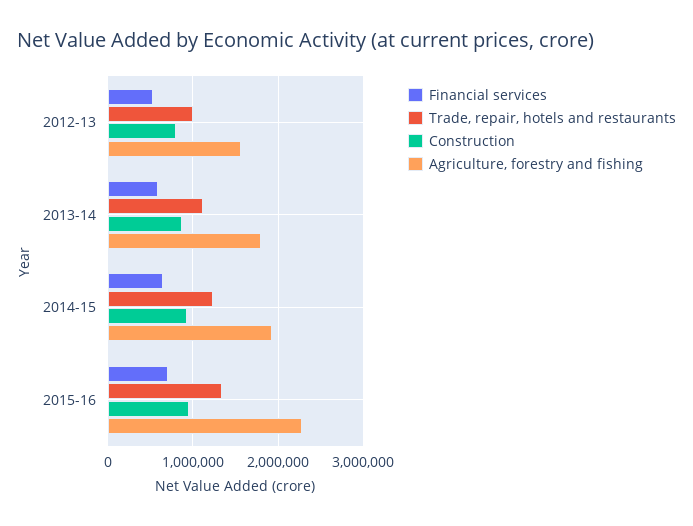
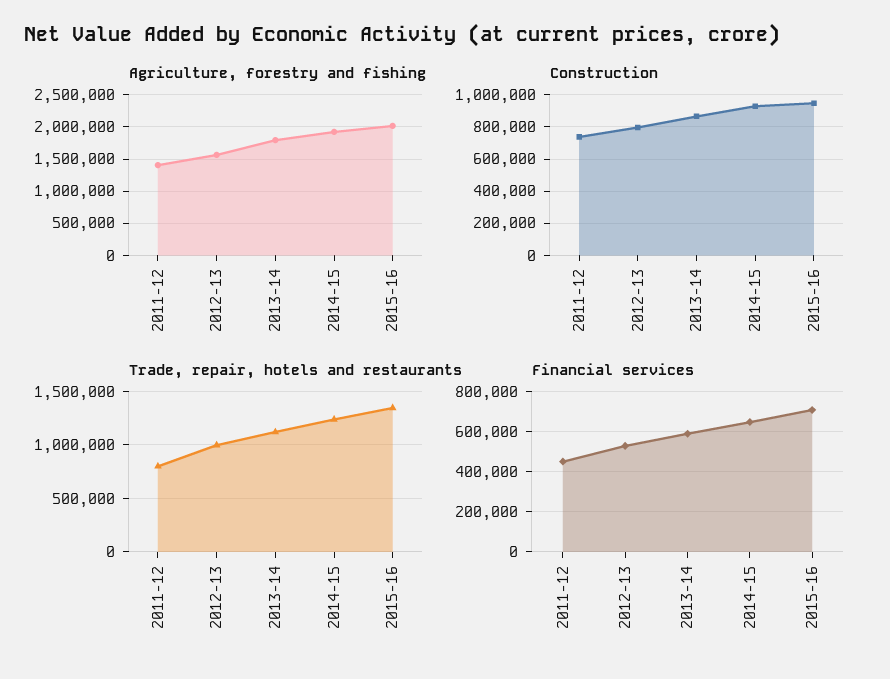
Agriculture, forestry and fishing, 2015-16: 2300000 -> 2000000
Agriculture, forestry and fishing, 2011-12: none -> 1400000
Construction, 2011-12: none -> 750000
Trade, repair, hotels and restaurants, 2011-12: none -> 800000
Financial services, 2011-12: none -> 450000

